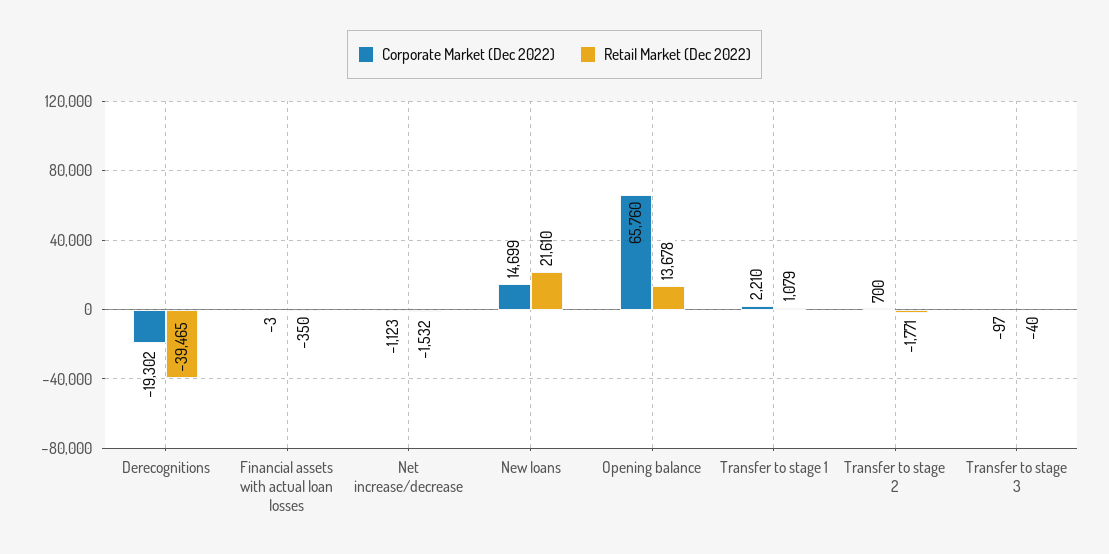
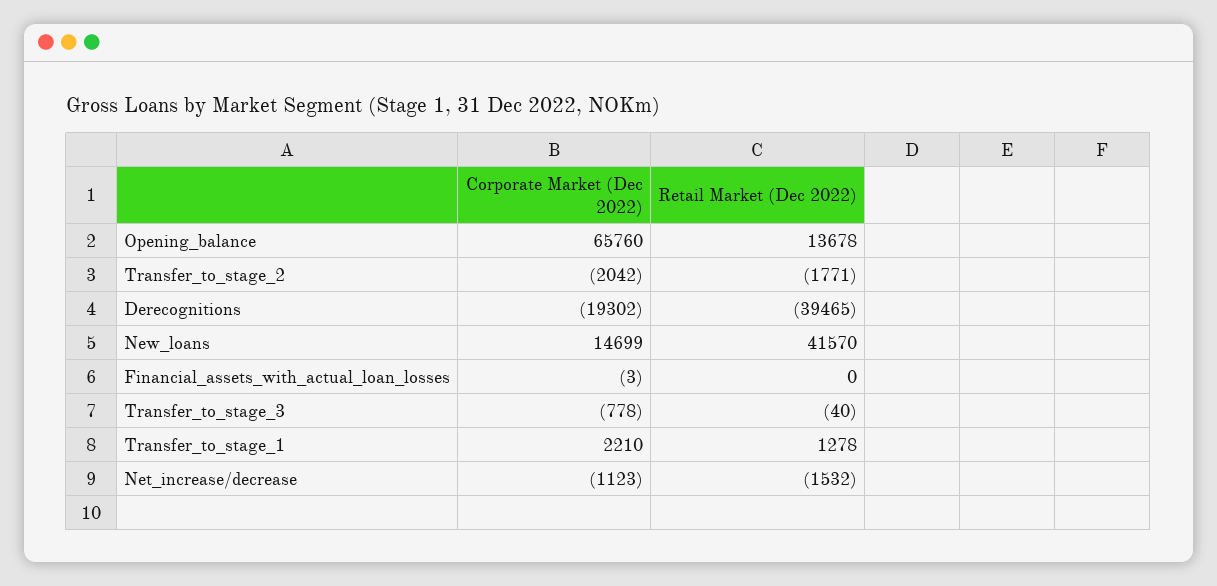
Retail Market (Dec 2022), Financial assets with actual loan losses: -350 -> 0
Retail Market (Dec 2022), New loans: 21610 -> 41570
Retail Market (Dec 2022), Transfer to stage 1: 1079 -> 1278
Corporate Market (Dec 2022), Transfer to stage 2: 700 -> -2042
Corporate Market (Dec 2022), Transfer to stage 3: -97 -> -778

